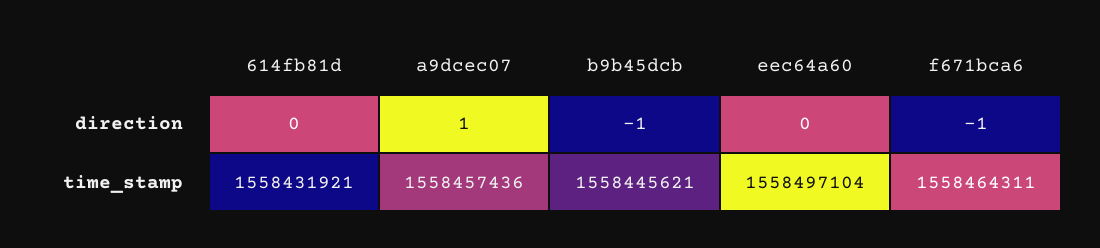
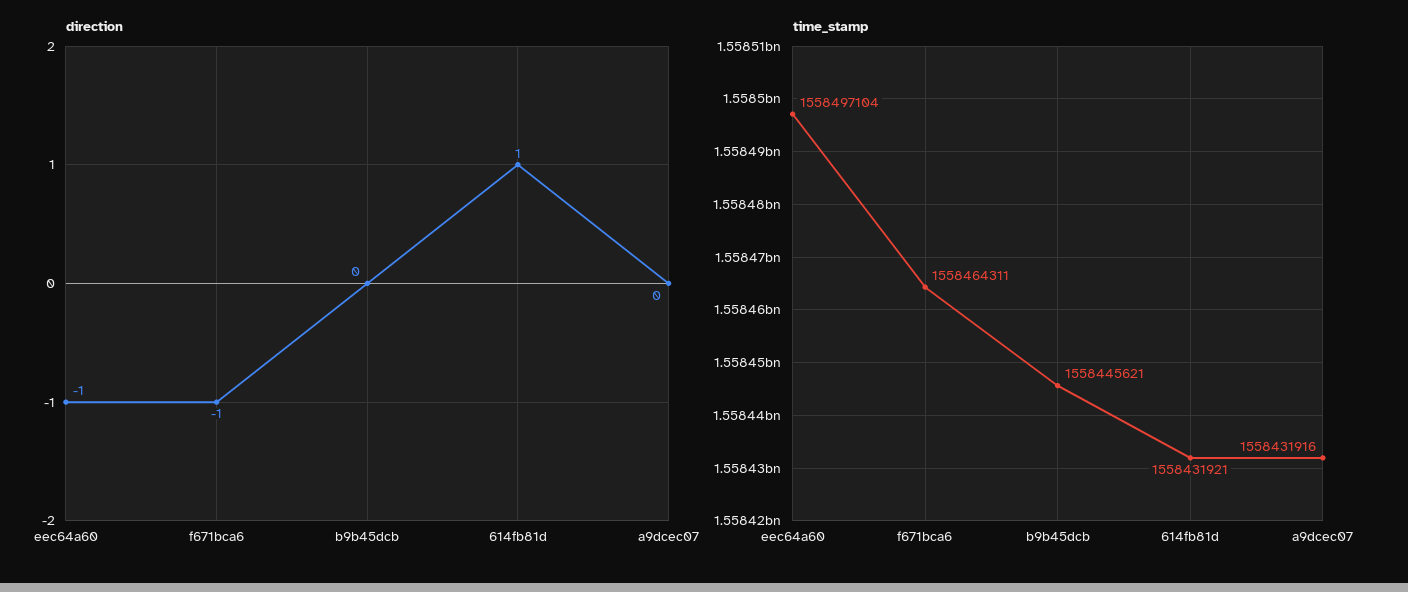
direction, 614fb81d: 0 -> 1
direction, a9dcec07: 1 -> 0
direction, b9b45dcb: -1 -> 0
direction, eec64a60: 0 -> -1
time_stamp, a9dcec07: 1558457436 -> 1558431916

